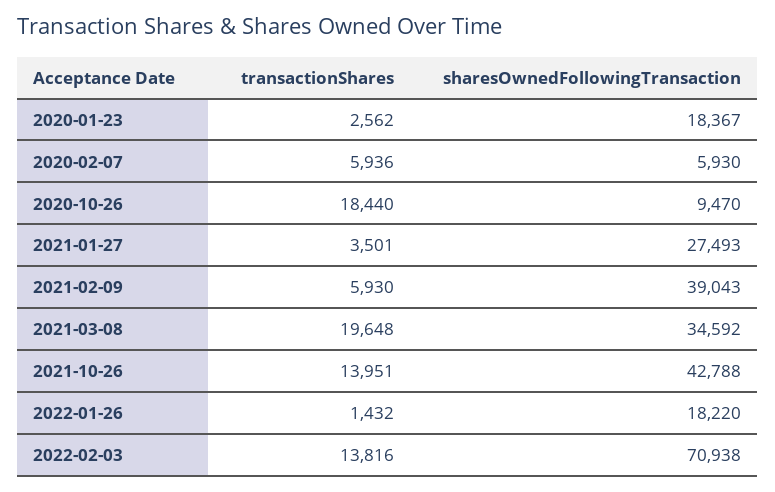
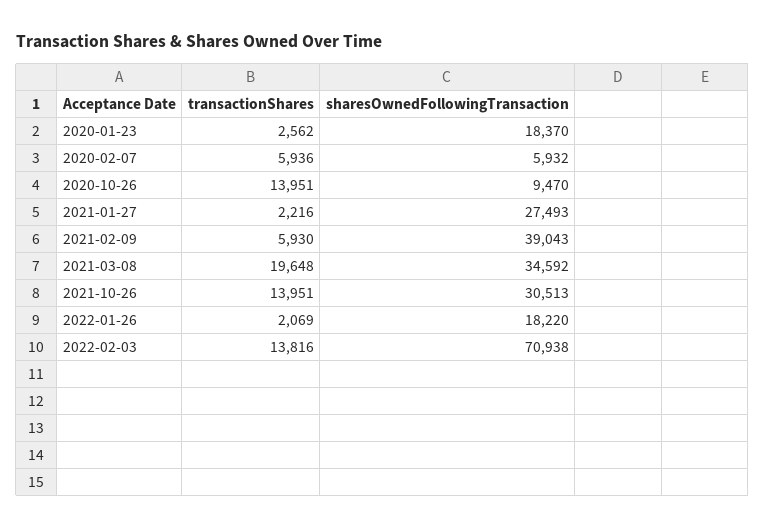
sharesOwnedFollowingTransaction, 2020-01-23: 18367 -> 18370
sharesOwnedFollowingTransaction, 2020-02-07: 5930 -> 5932
transactionShares, 2020-10-26: 18440 -> 13951
transactionShares, 2021-01-27: 3501 -> 2216
sharesOwnedFollowingTransaction, 2021-10-26: 42788 -> 30513
transactionShares, 2022-01-26: 1432 -> 2069

